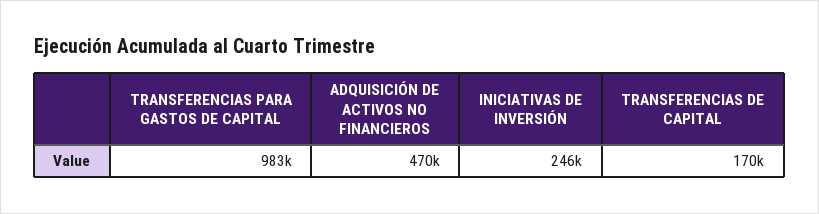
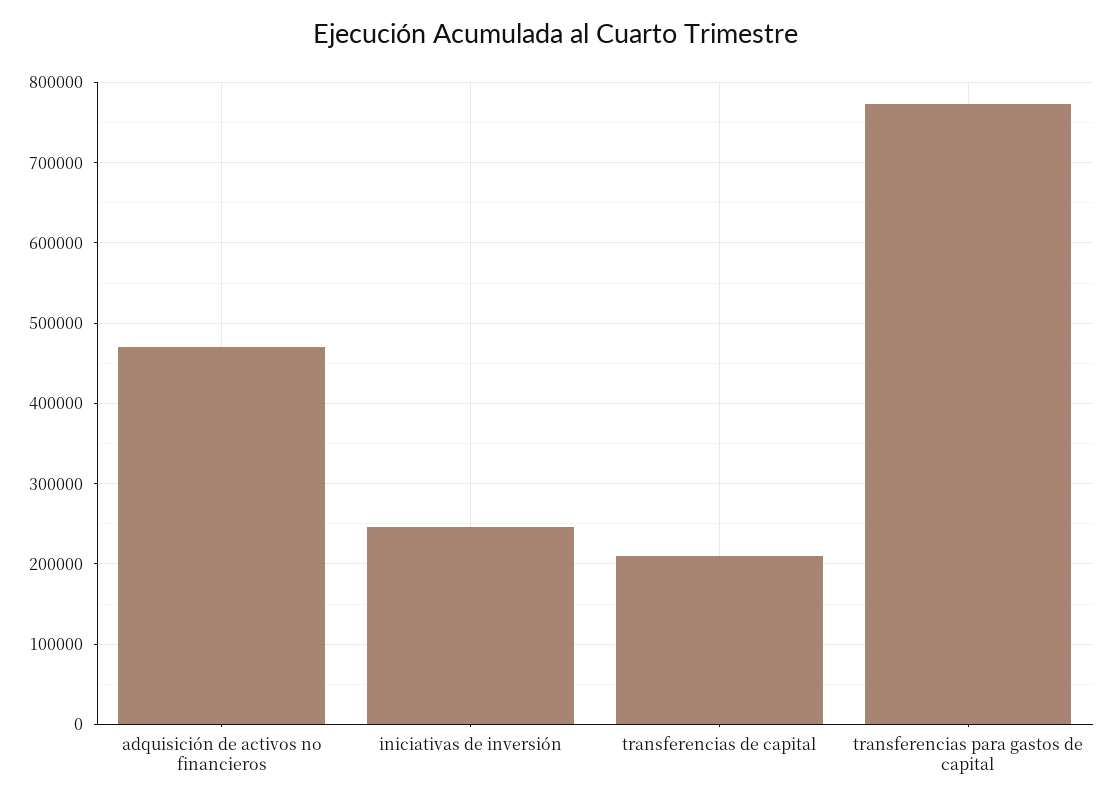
TRANSFERENCIAS PARA GASTOS DE CAPITAL: 983000 -> 770000
TRANSFERENCIAS DE CAPITAL: 170000 -> 210000

